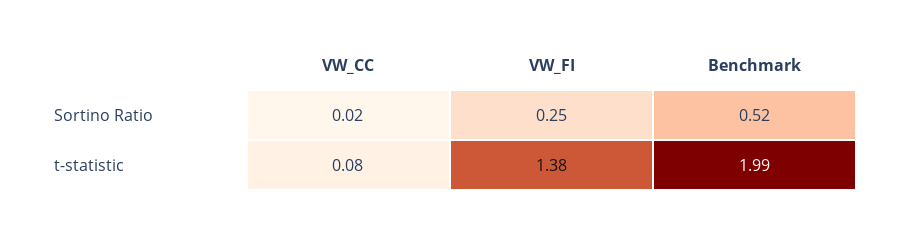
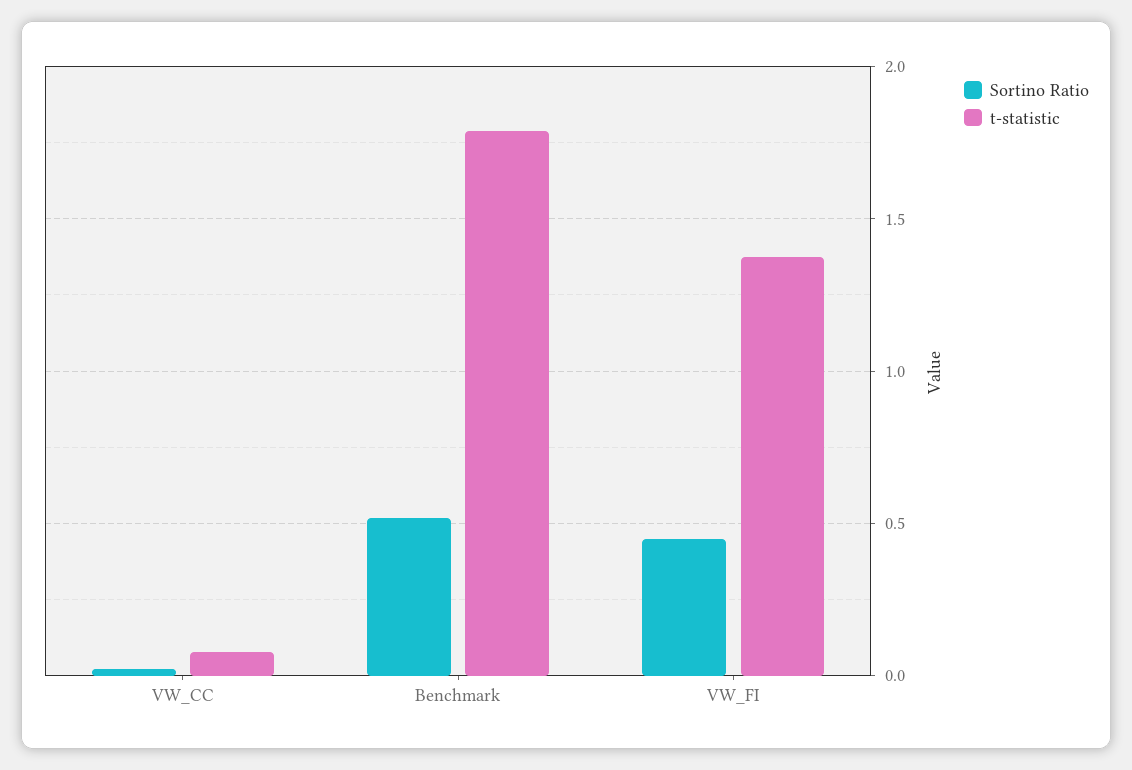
Sortino Ratio, VW_FI: 0.25 -> 0.45
t-statistic, Benchmark: 1.99 -> 1.8

